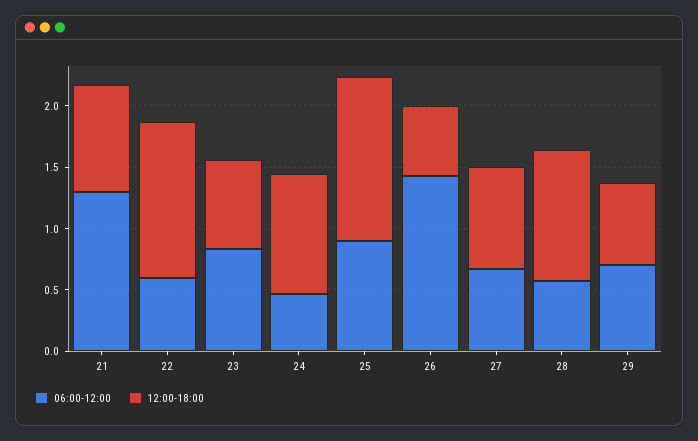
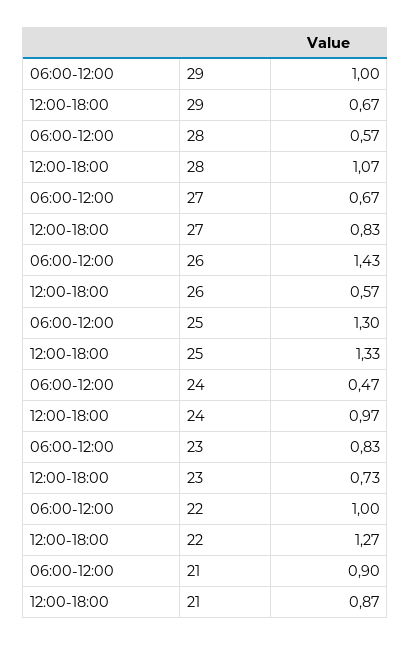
06:00-12:00, 21: 1.3 -> 0.9
06:00-12:00, 22: 0.6 -> 1
06:00-12:00, 25: 0.9 -> 1.3
06:00-12:00, 29: 0.7 -> 1

